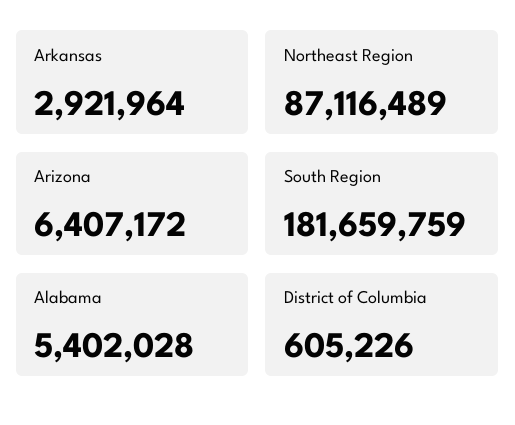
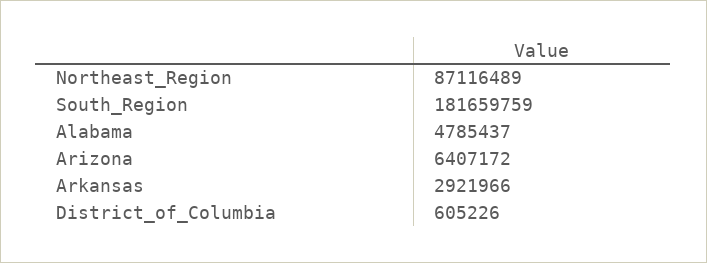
Arkansas: 2921964 -> 2921966
Alabama: 5402028 -> 4785437

